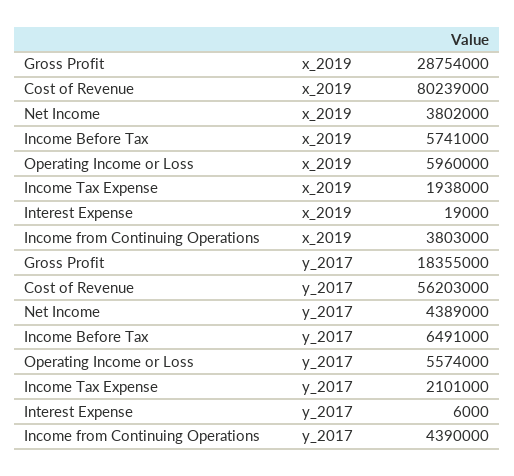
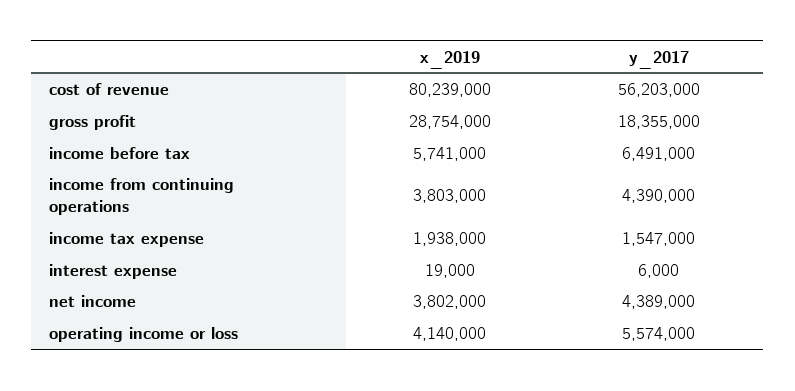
Operating Income or Loss, x_2019: 5960000 -> 4140000
Income Tax Expense, y_2017: 2101000 -> 1547000

